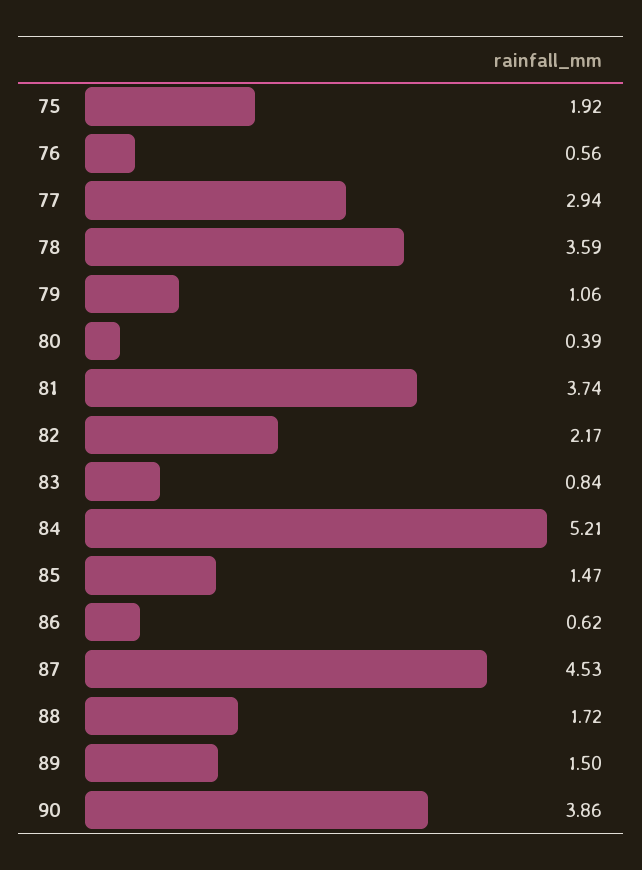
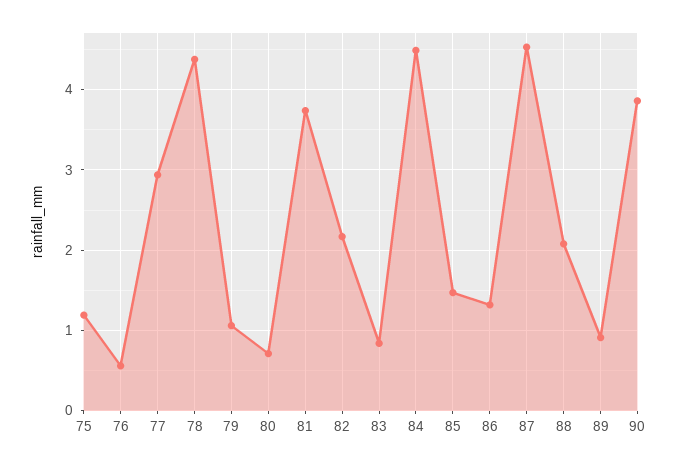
75: 1.92 -> 1.2
78: 3.59 -> 4.4
80: 0.39 -> 0.7
84: 5.21 -> 4.5
86: 0.62 -> 1.3
88: 1.72 -> 2.1
89: 1.5 -> 0.9

